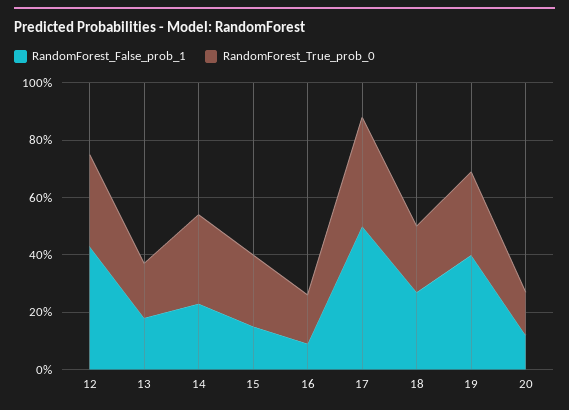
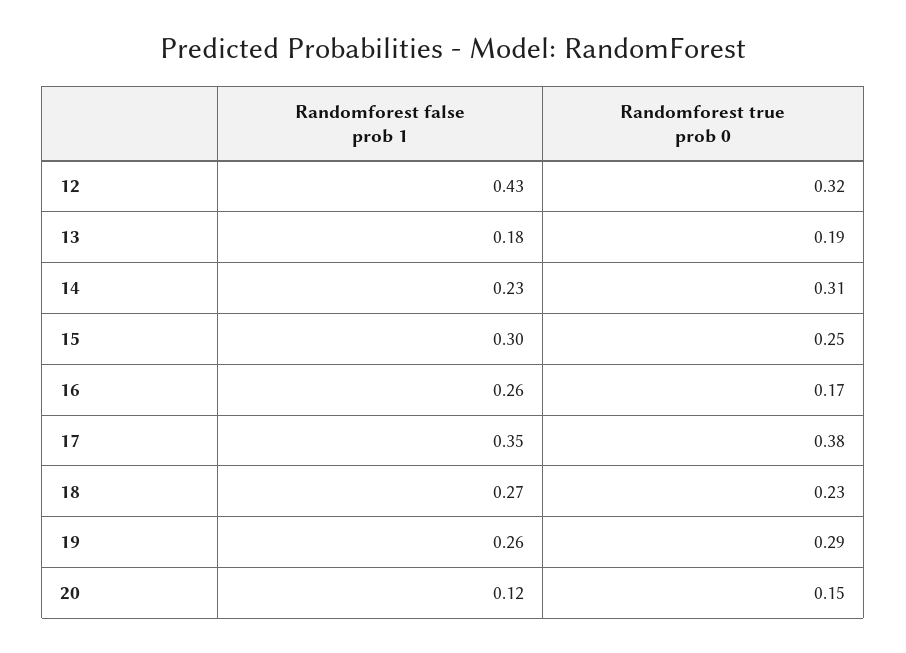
RandomForest_False_prob_1, 15: 0.15 -> 0.3
RandomForest_False_prob_1, 16: 0.1 -> 0.26
RandomForest_False_prob_1, 17: 0.5 -> 0.35
RandomForest_False_prob_1, 19: 0.4 -> 0.26

